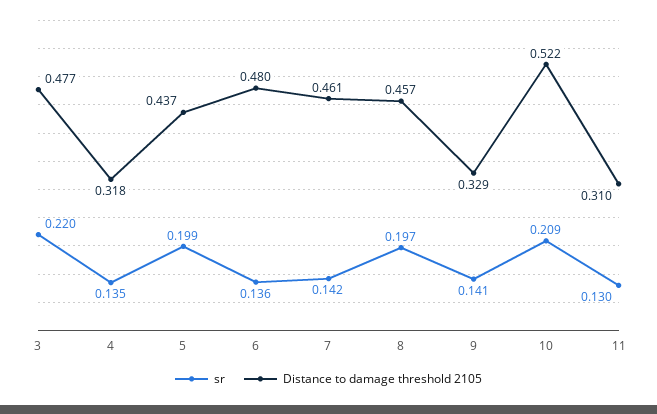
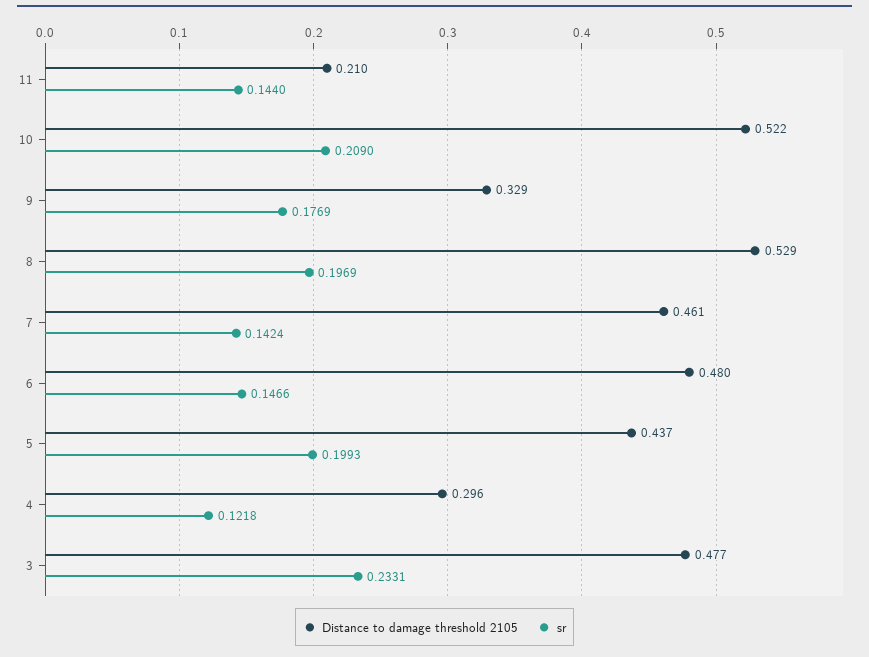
sr, 3: 0.22 -> 0.2331
sr, 4: 0.135 -> 0.1218
Distance to damage threshold 2105, 4: 0.318 -> 0.296
sr, 6: 0.136 -> 0.1466
Distance to damage threshold 2105, 8: 0.457 -> 0.529
sr, 9: 0.141 -> 0.1769
sr, 11: 0.13 -> 0.144
Distance to damage threshold 2105, 11: 0.31 -> 0.21

